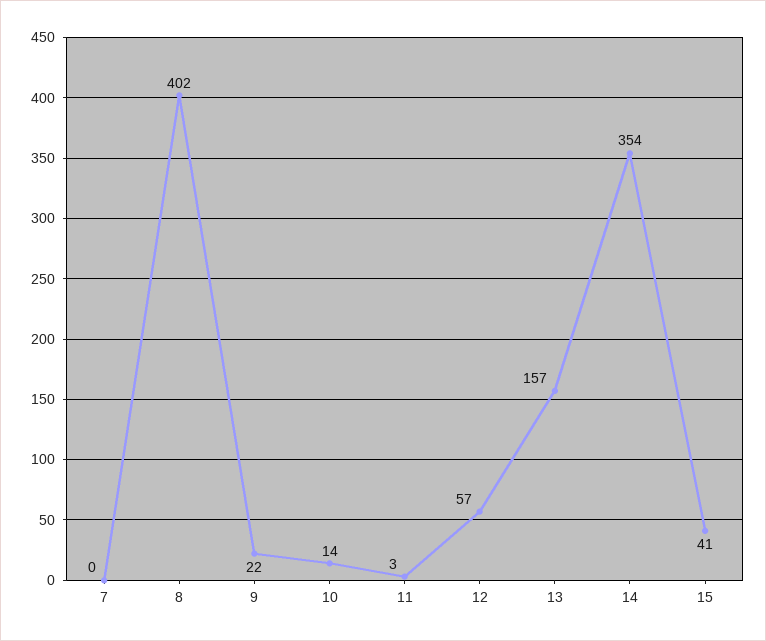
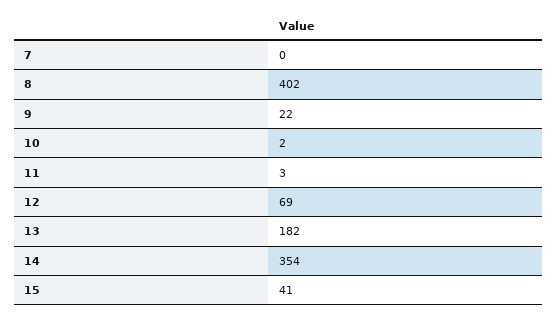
10: 14 -> 2
12: 57 -> 69
13: 157 -> 182

